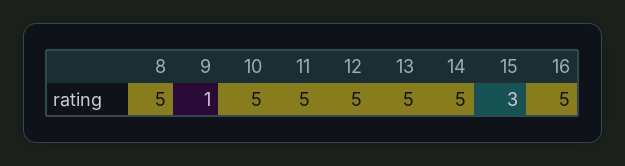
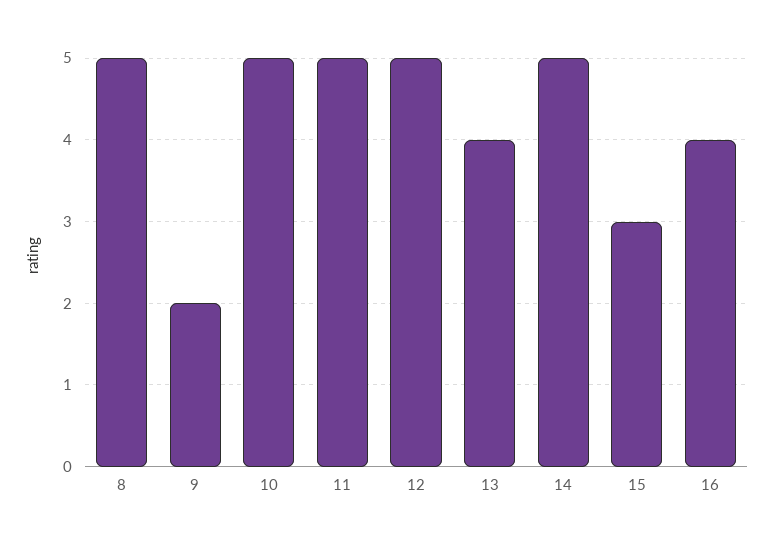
9: 1 -> 2
13: 5 -> 4
16: 5 -> 4

